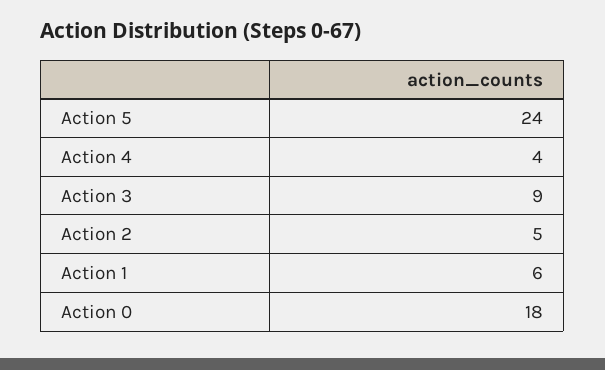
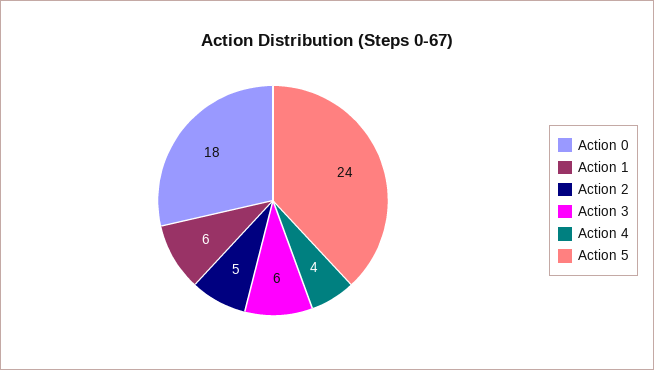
Action 3: 9 -> 6

